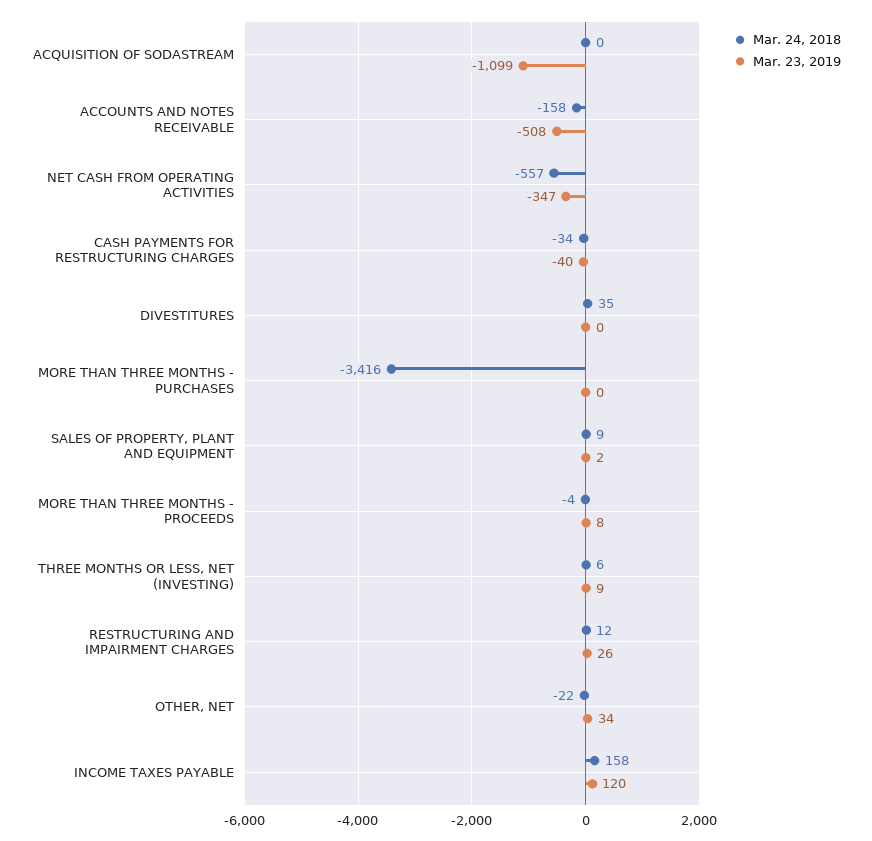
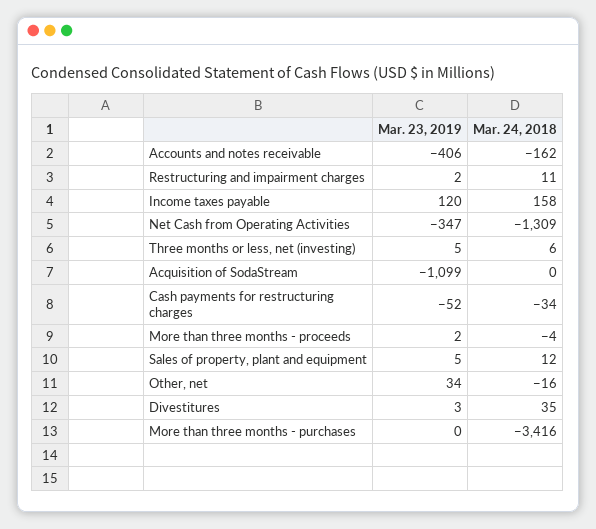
Mar. 24, 2018, ACCOUNTS AND NOTES RECEIVABLE: -158 -> -162
Mar. 23, 2019, ACCOUNTS AND NOTES RECEIVABLE: -508 -> -406
Mar. 24, 2018, NET CASH FROM OPERATING ACTIVITIES: -557 -> -1309
Mar. 23, 2019, CASH PAYMENTS FOR RESTRUCTURING CHARGES: -40 -> -52
Mar. 23, 2019, DIVESTITURES: 0 -> 3
Mar. 24, 2018, SALES OF PROPERTY, PLANT AND EQUIPMENT: 9 -> 12
Mar. 23, 2019, SALES OF PROPERTY, PLANT AND EQUIPMENT: 2 -> 5
Mar. 23, 2019, MORE THAN THREE MONTHS - PROCEEDS: 8 -> 2
Mar. 23, 2019, THREE MONTHS OR LESS, NET (INVESTING): 9 -> 5
Mar. 24, 2018, RESTRUCTURING AND IMPAIRMENT CHARGES: 12 -> 11
Mar. 23, 2019, RESTRUCTURING AND IMPAIRMENT CHARGES: 26 -> 2
Mar. 24, 2018, OTHER, NET: -22 -> -16

